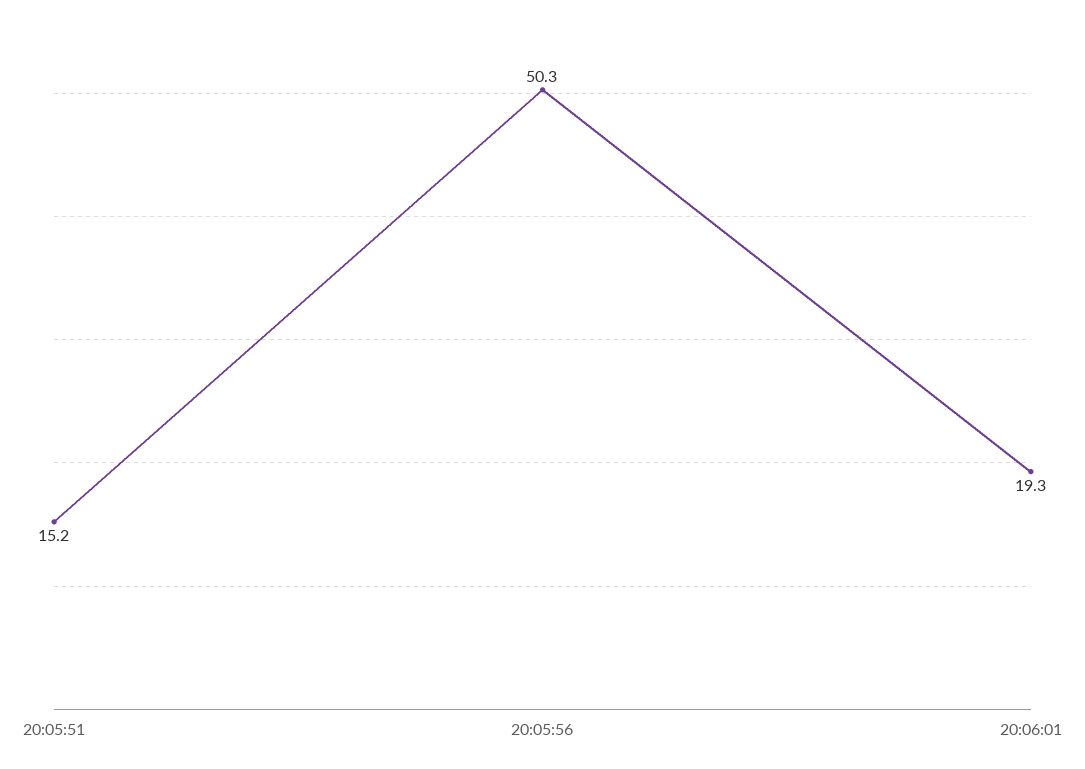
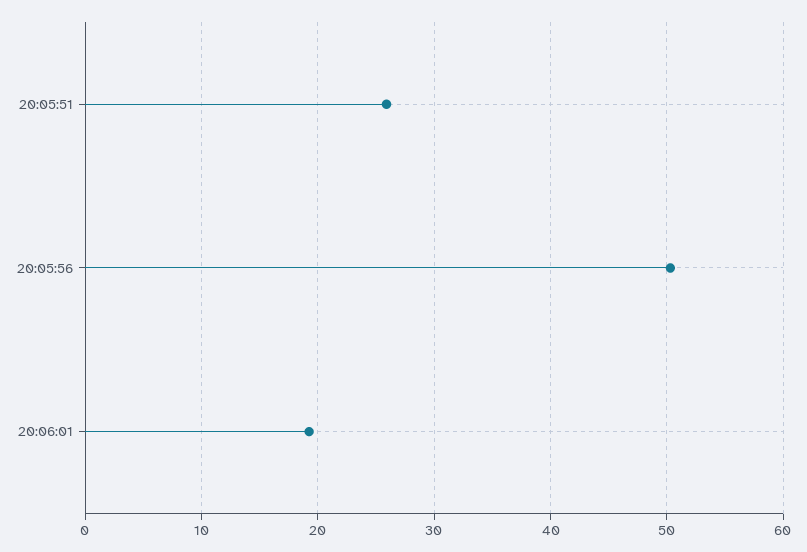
20:05:51: 15.2 -> 26

